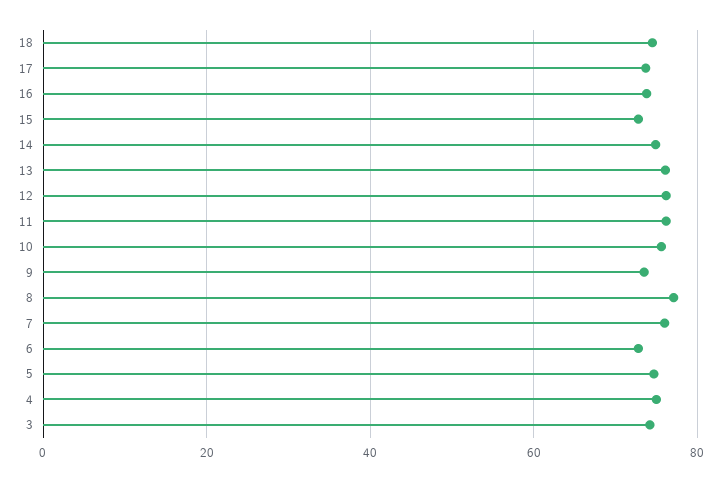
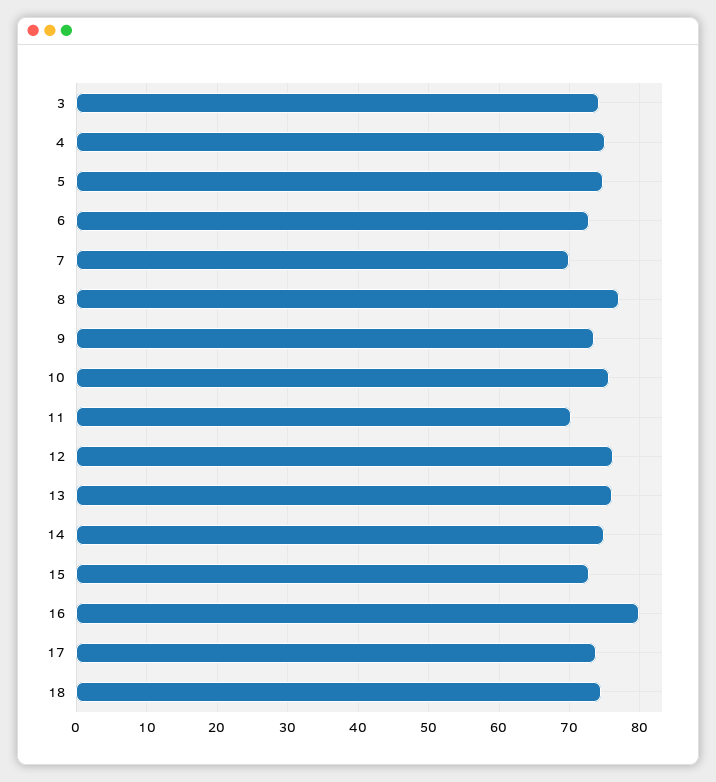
16: 74 -> 80
11: 76 -> 70
7: 76 -> 70

